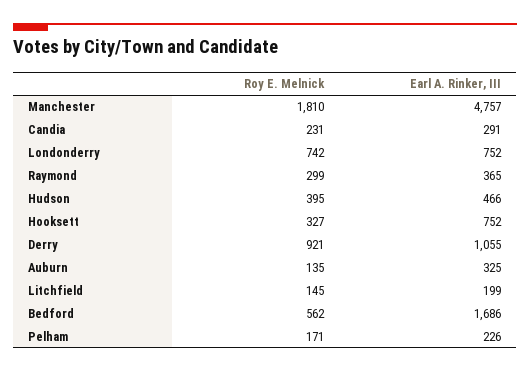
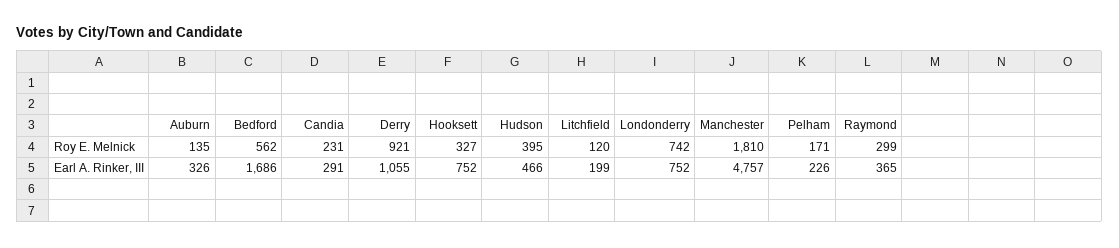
Earl A. Rinker, III, Auburn: 325 -> 326
Roy E. Melnick, Litchfield: 145 -> 120

